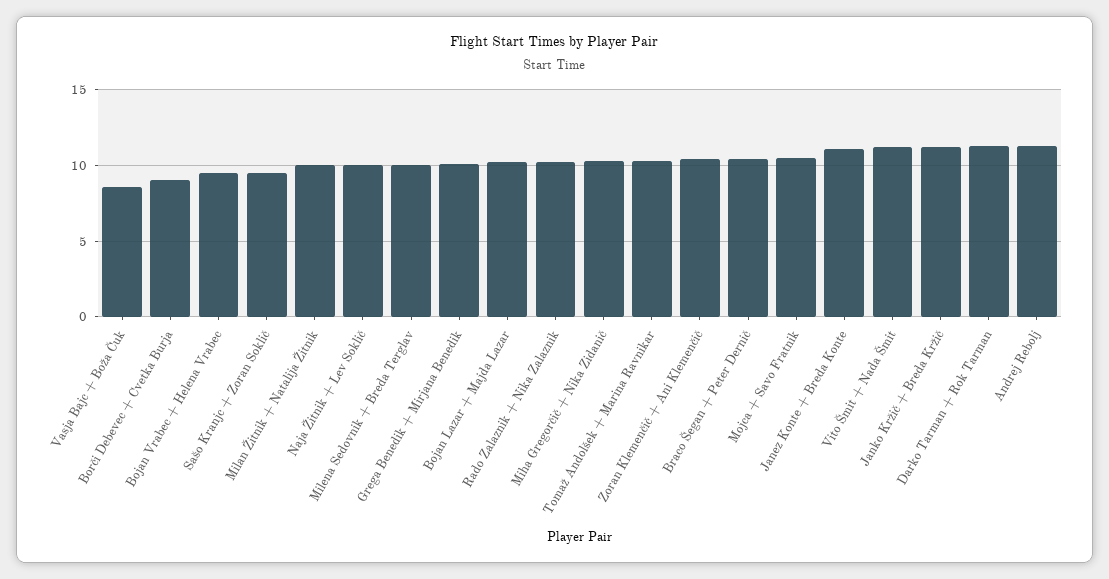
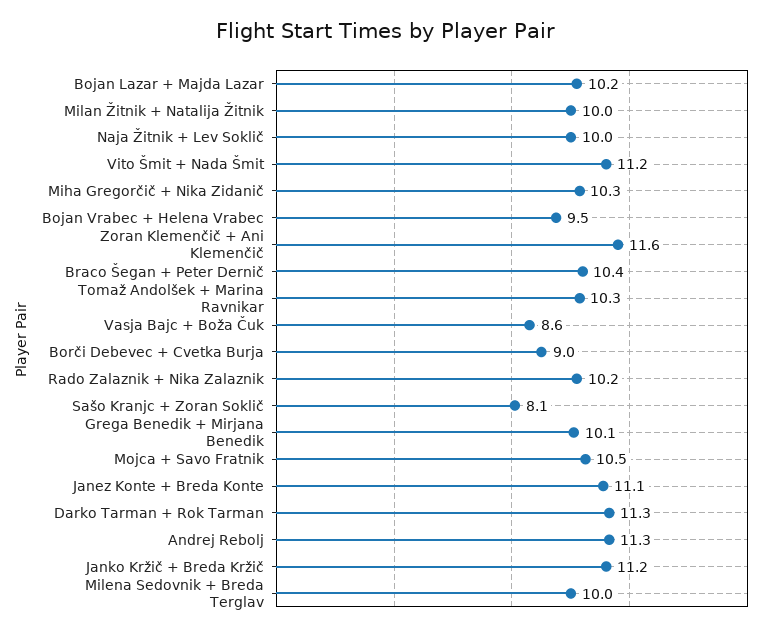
Sašo Kranjc + Zoran Soklič: 9.5 -> 8.1
Zoran Klemenčič + Ani Klemenčič: 10.5 -> 11.6

